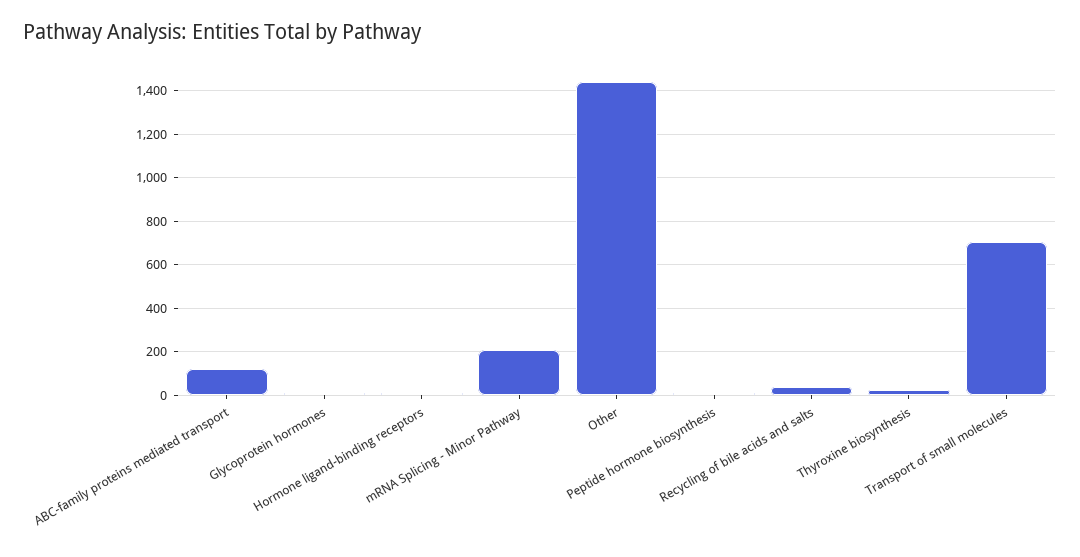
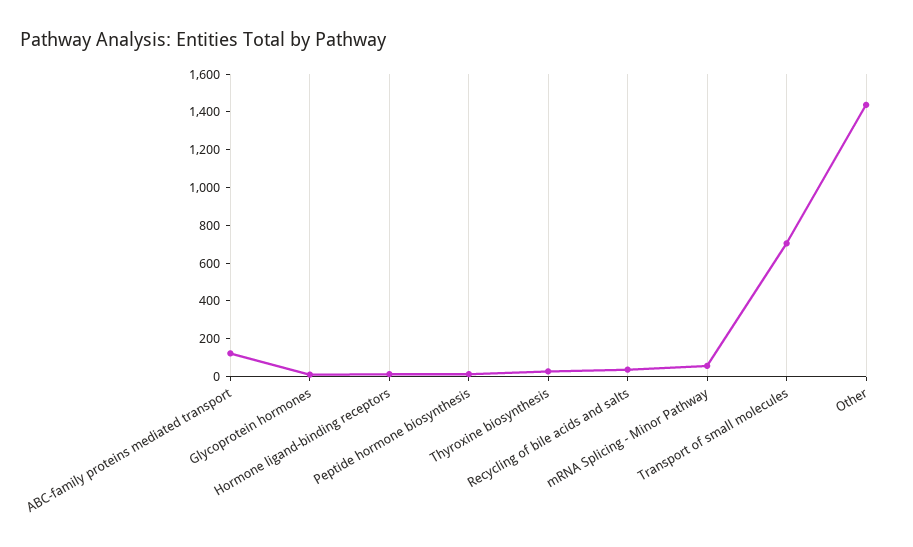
mRNA Splicing - Minor Pathway: 200 -> 50

